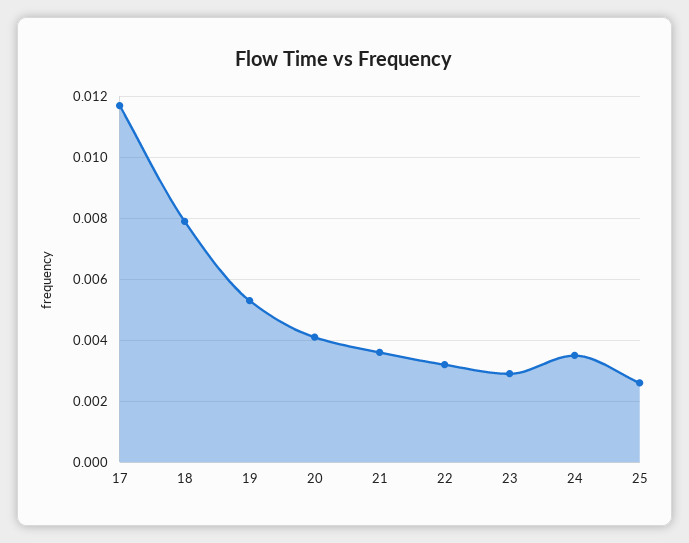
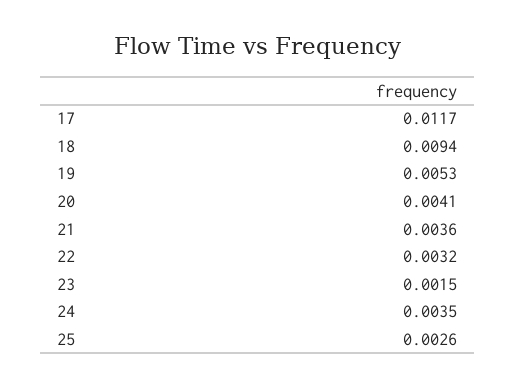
18: 0.008 -> 0.0094
23: 0.003 -> 0.0015

